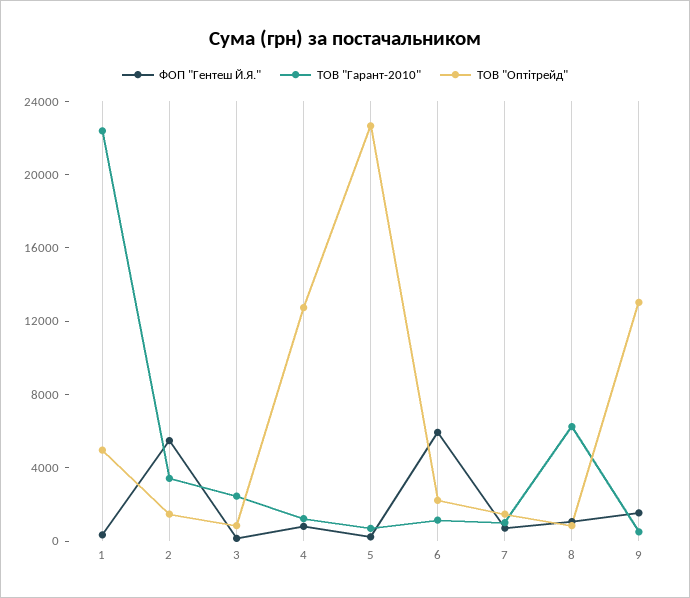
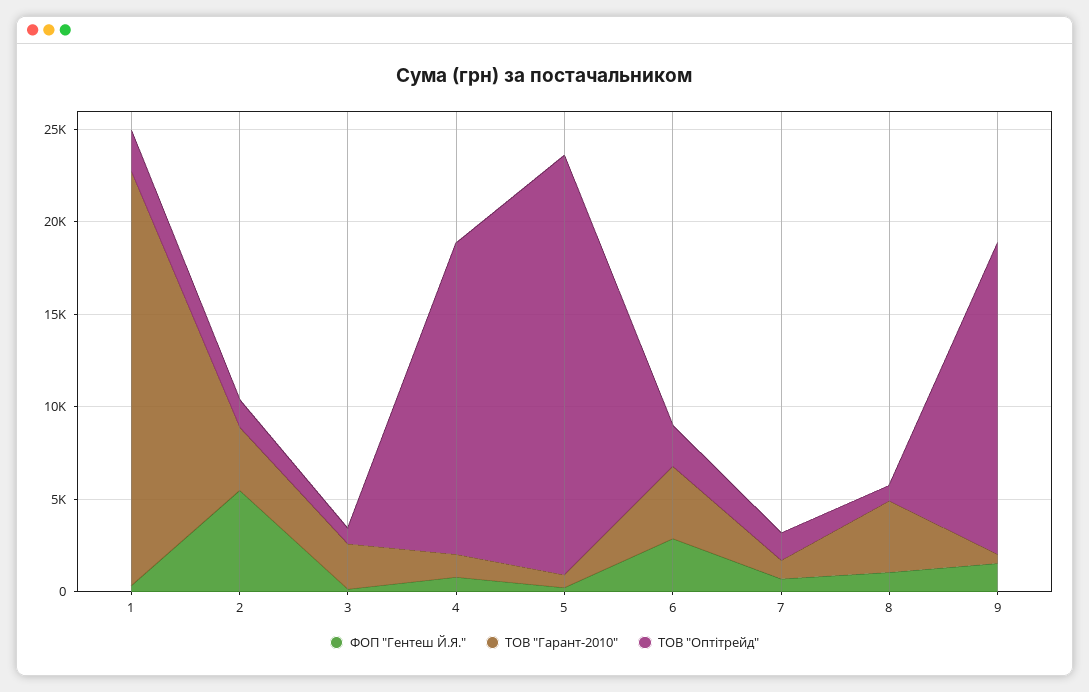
ТОВ "Оптітрейд", 1: 5000 -> 2000
ТОВ "Оптітрейд", 4: 13000 -> 17000
ФОП "Гентеш Й.Я.", 6: 6000 -> 3000
ТОВ "Гарант-2010", 6: 1000 -> 4000
ТОВ "Гарант-2010", 8: 6000 -> 4000
ТОВ "Оптітрейд", 9: 13000 -> 17000

